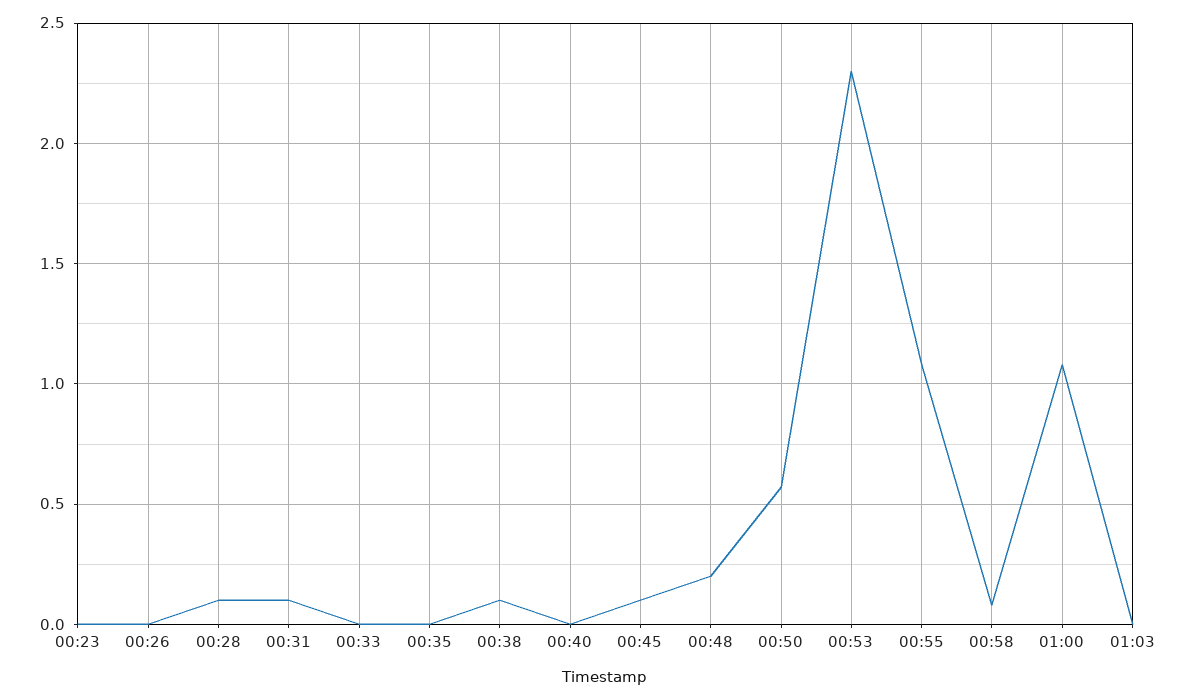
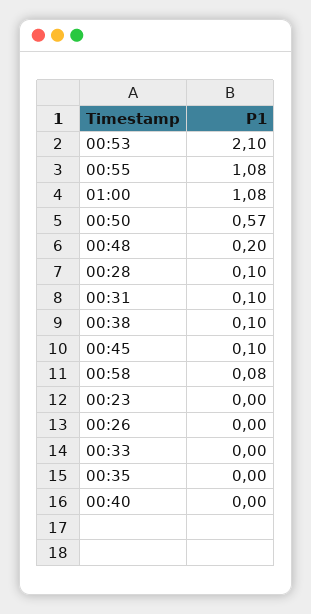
00:53: 2.3 -> 2.1
01:03: 0 -> none

